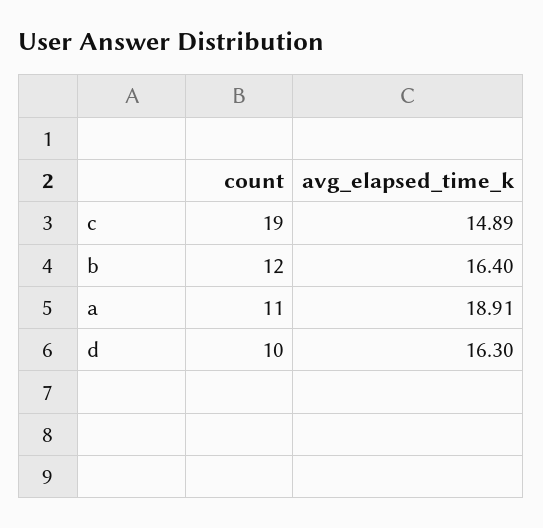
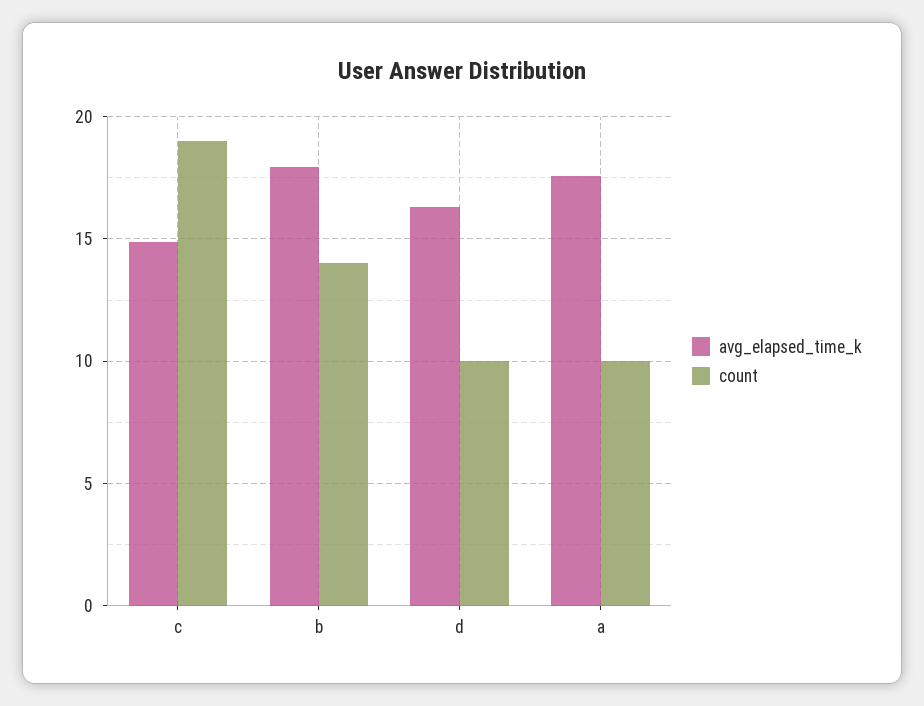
count, b: 12 -> 14
avg_elapsed_time_k, b: 16.4 -> 18
count, a: 11 -> 10
avg_elapsed_time_k, a: 18.91 -> 17.5

